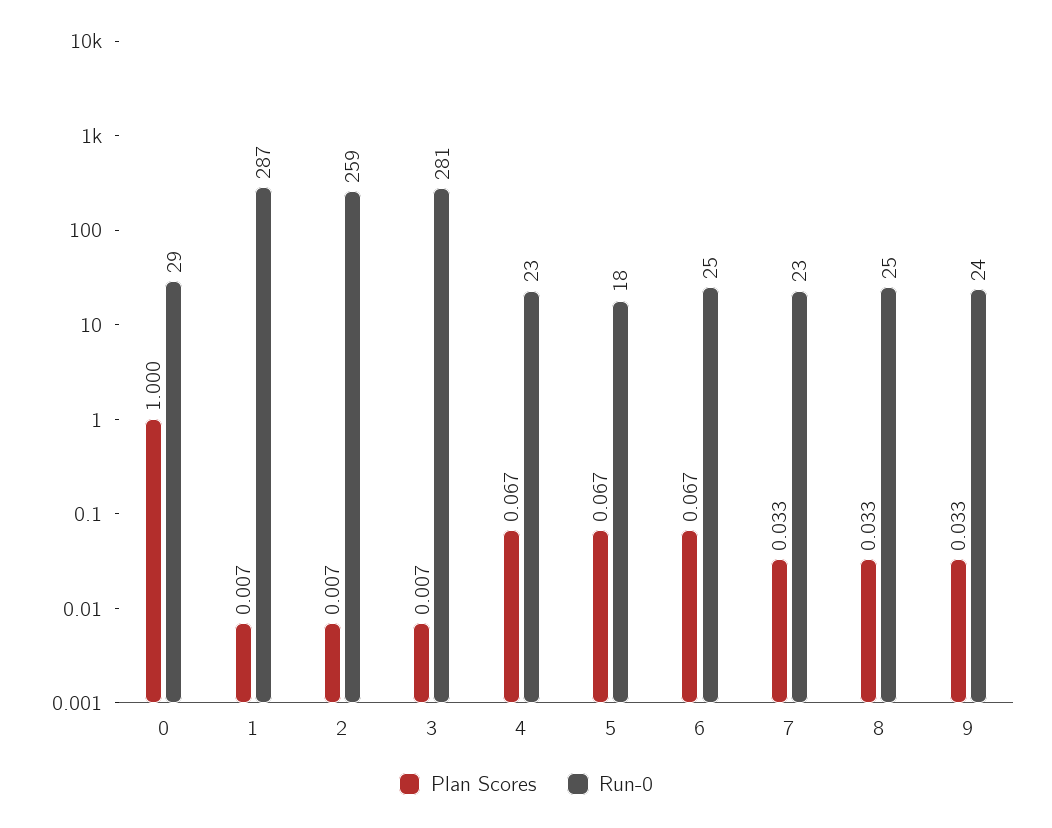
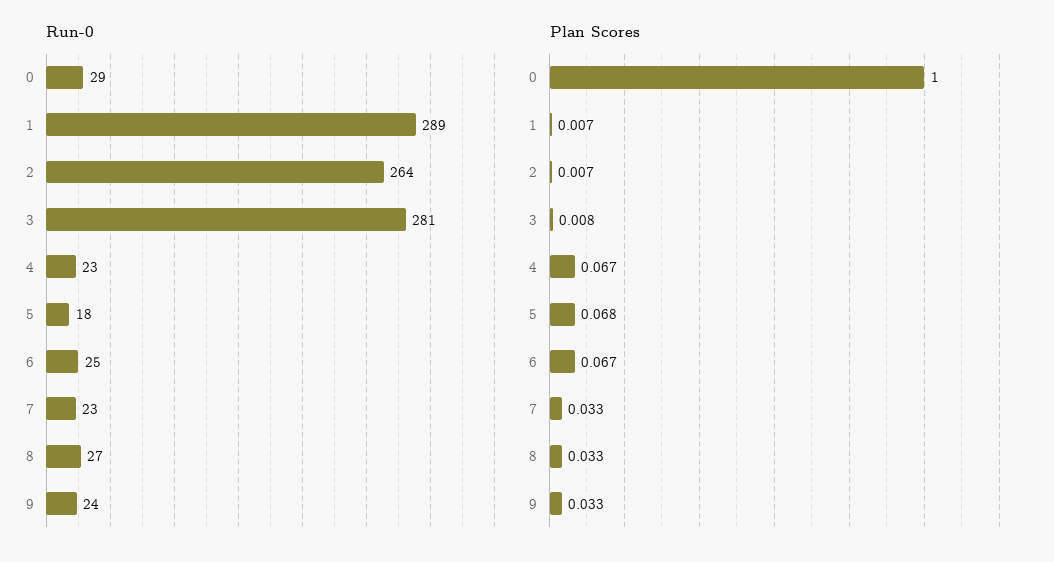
Run-0, 1: 287 -> 289
Run-0, 2: 259 -> 264
Plan Scores, 3: 0.007 -> 0.008
Plan Scores, 5: 0.067 -> 0.068
Run-0, 8: 25 -> 27

